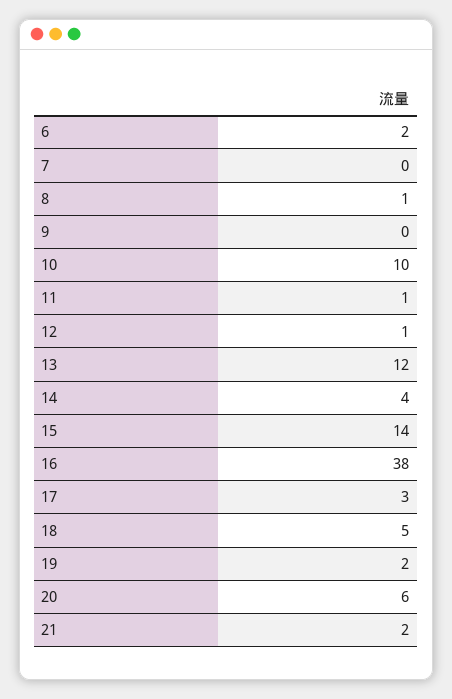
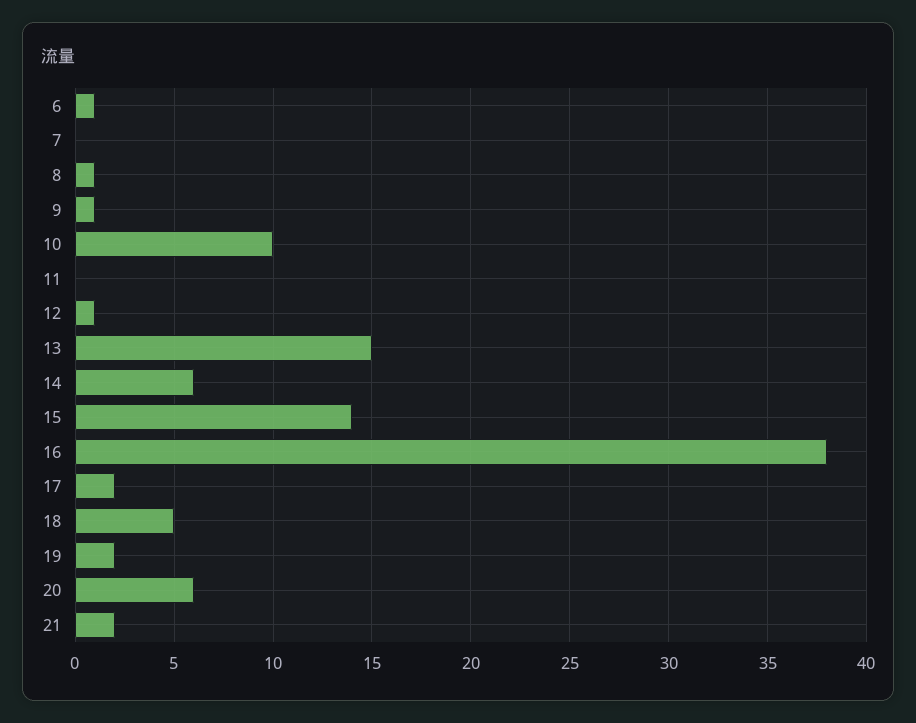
6: 2 -> 1
9: 0 -> 1
11: 1 -> 0
13: 12 -> 15
14: 4 -> 6
17: 3 -> 2

